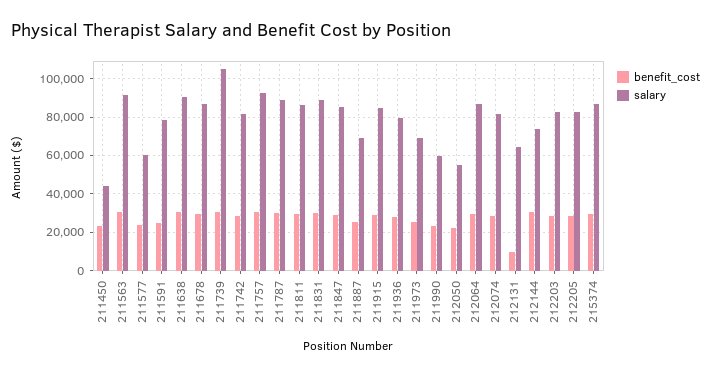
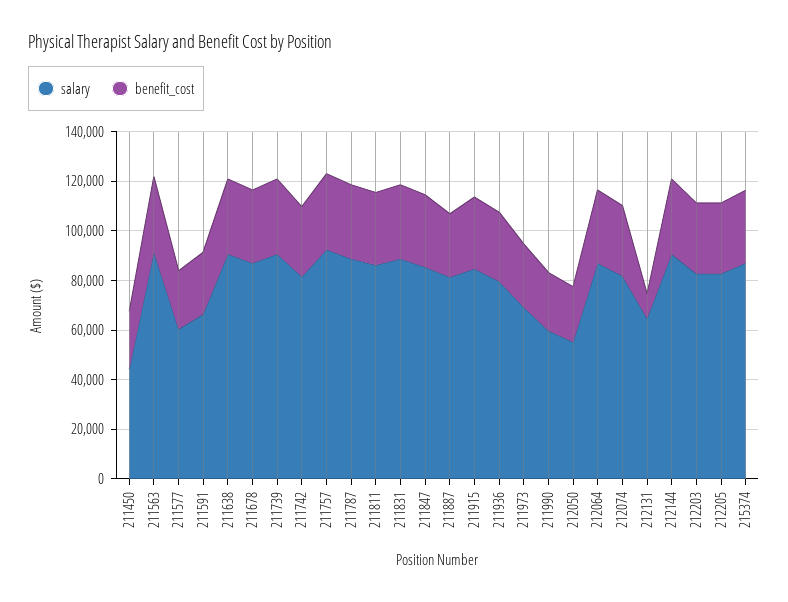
salary, 211591: 80000 -> 65000
salary, 211739: 105000 -> 90000
salary, 211887: 70000 -> 80000
salary, 212144: 75000 -> 90000

